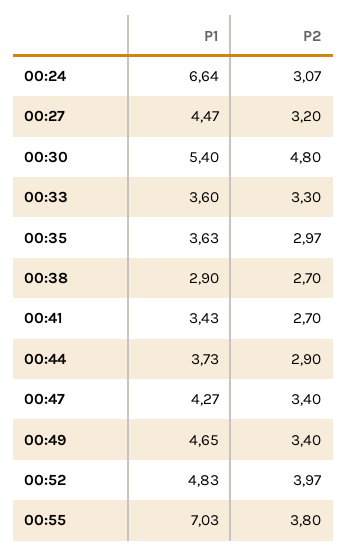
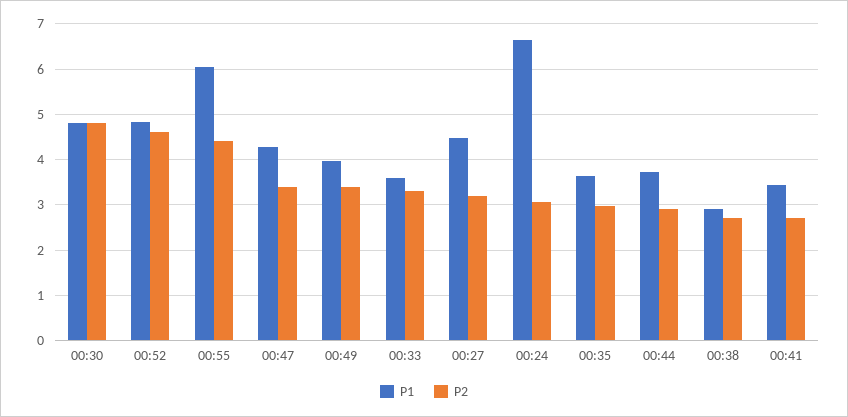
P1, 00:30: 5.4 -> 4.8
P1, 00:49: 4.65 -> 4
P2, 00:52: 3.97 -> 4.6
P1, 00:55: 7.03 -> 6
P2, 00:55: 3.8 -> 4.4

